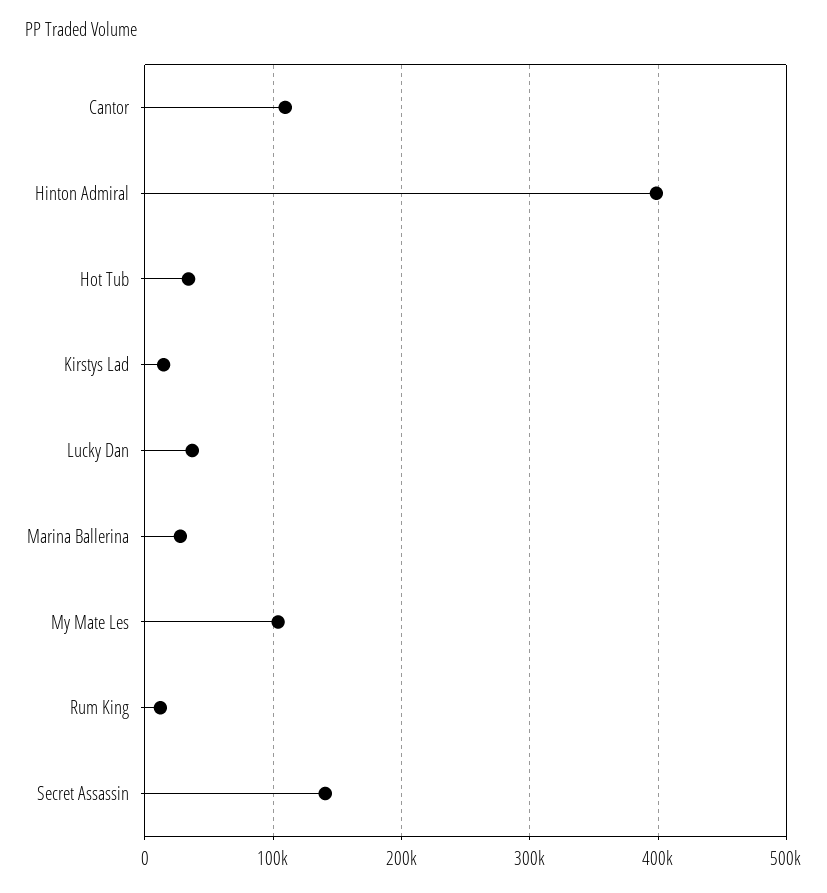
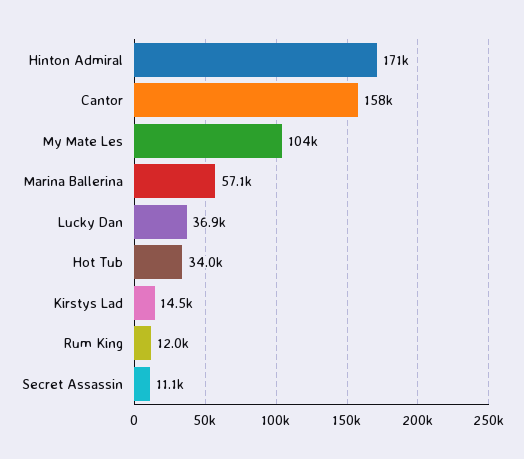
Cantor: 110000 -> 158000
Hinton Admiral: 400000 -> 171000
Marina Ballerina: 30000 -> 57100
Secret Assassin: 140000 -> 11100

